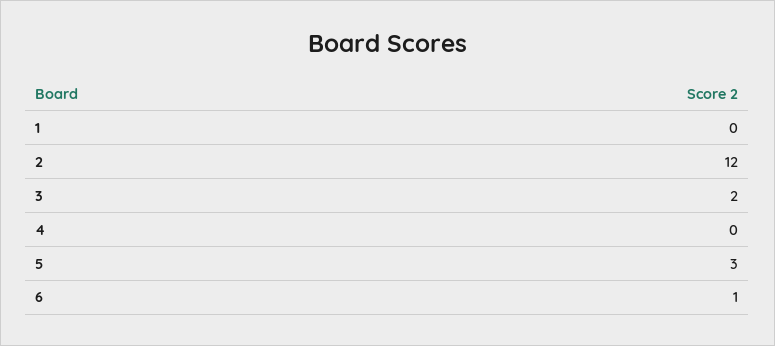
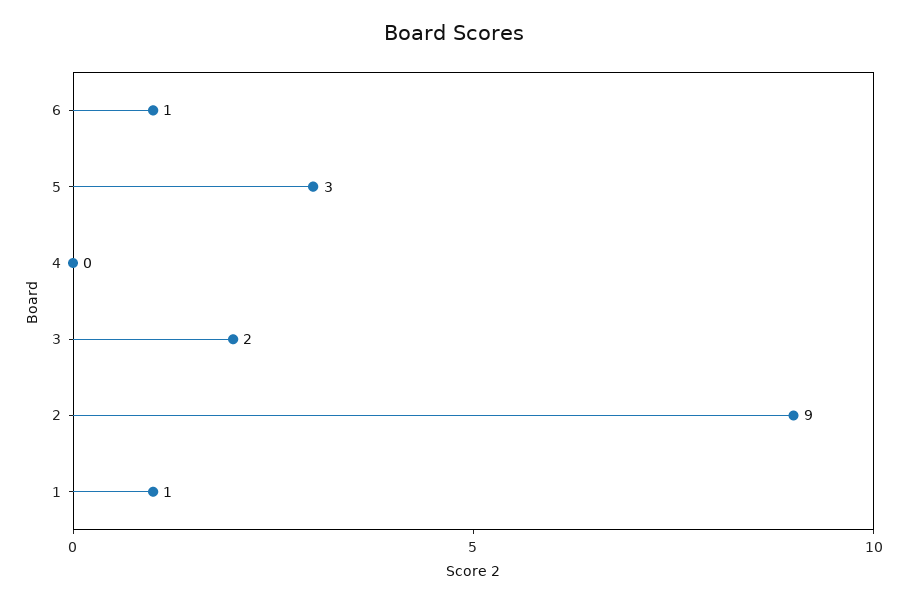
1: 0 -> 1
2: 12 -> 9

